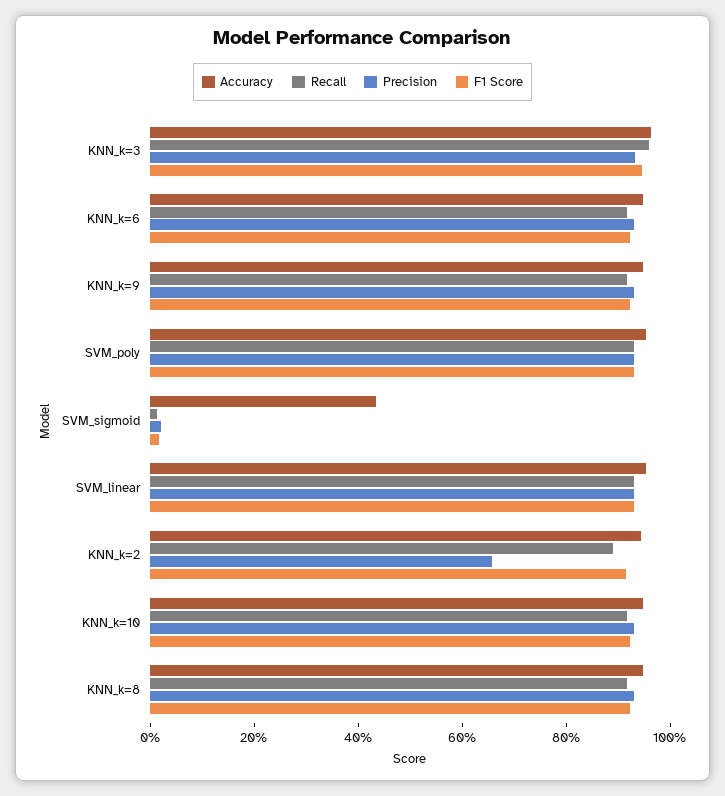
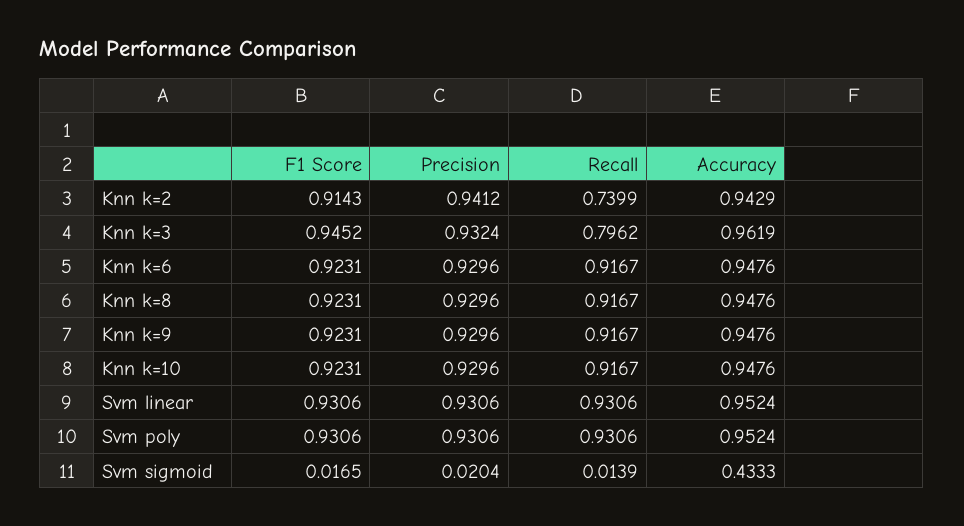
Recall, KNN_k=3: 0.95 -> 0.7962
Recall, KNN_k=2: 0.9 -> 0.7399
Precision, KNN_k=2: 0.65 -> 0.9412

